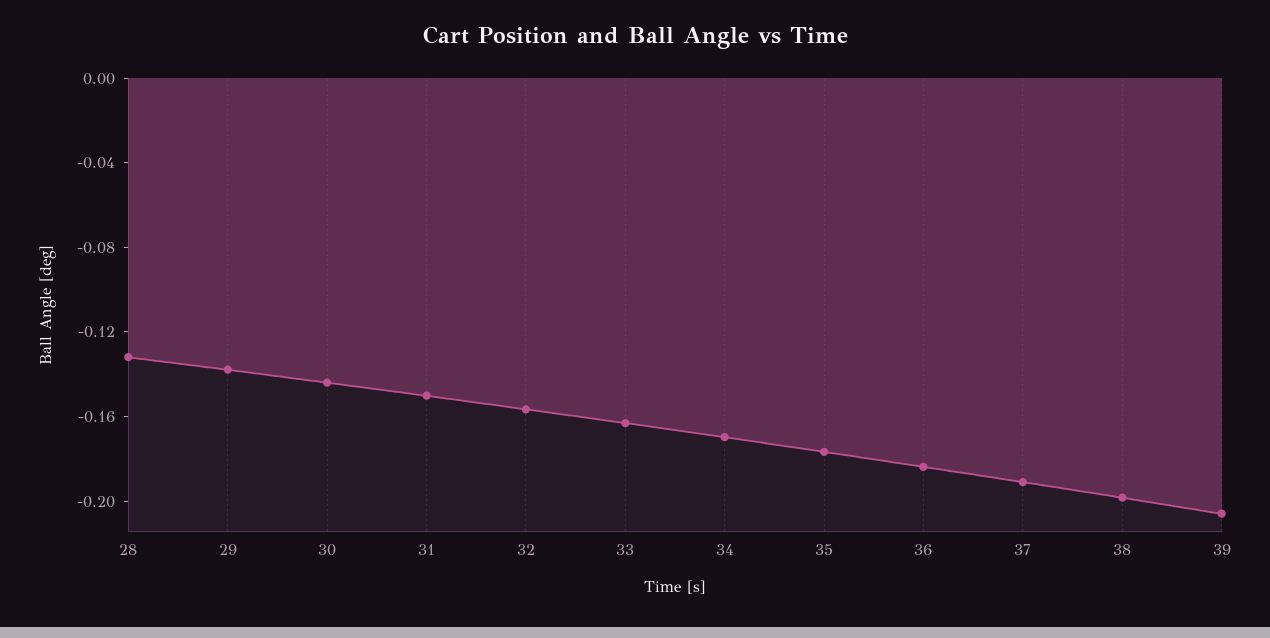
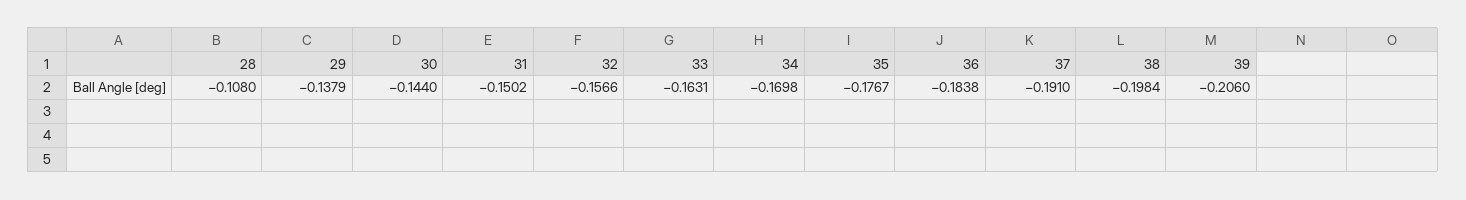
28: -0.13 -> -0.108

